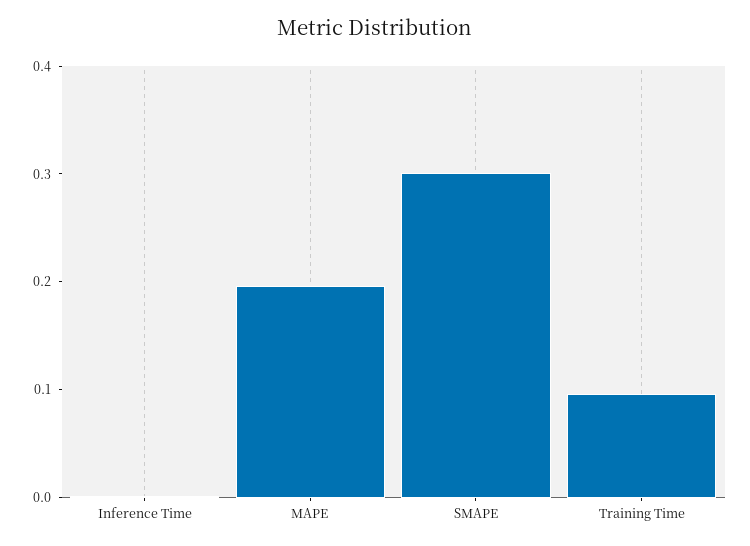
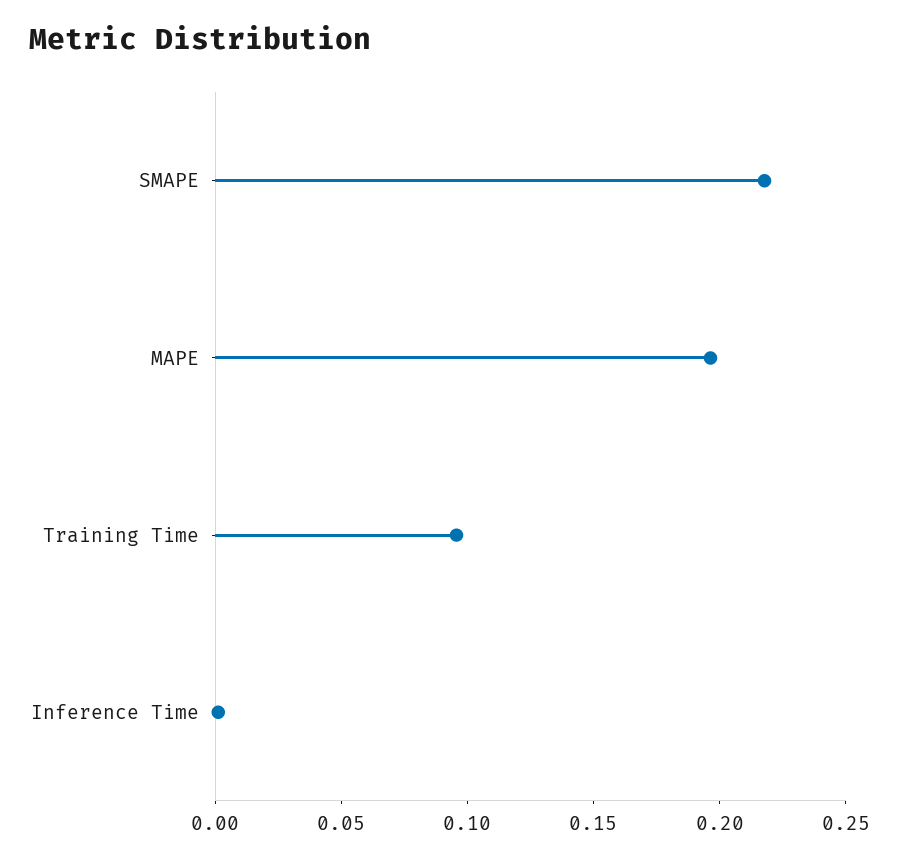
SMAPE: 0.3 -> 0.22

